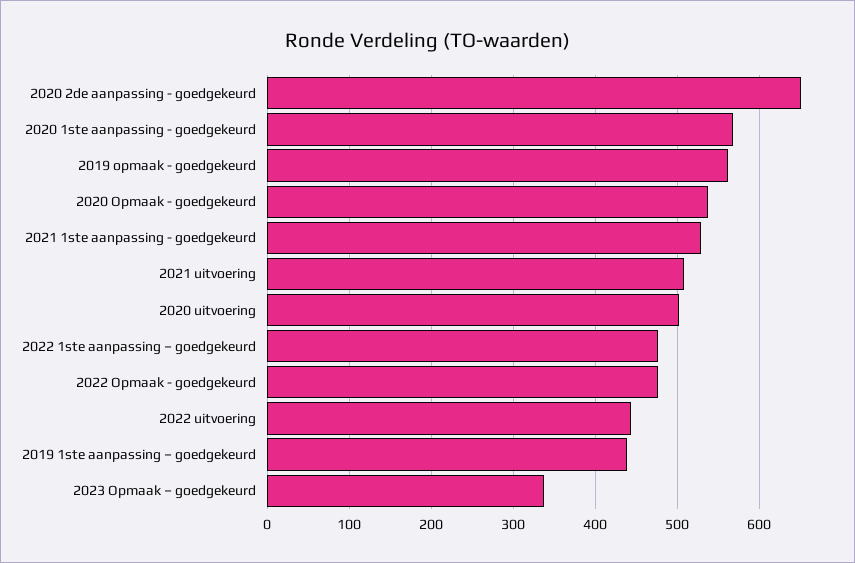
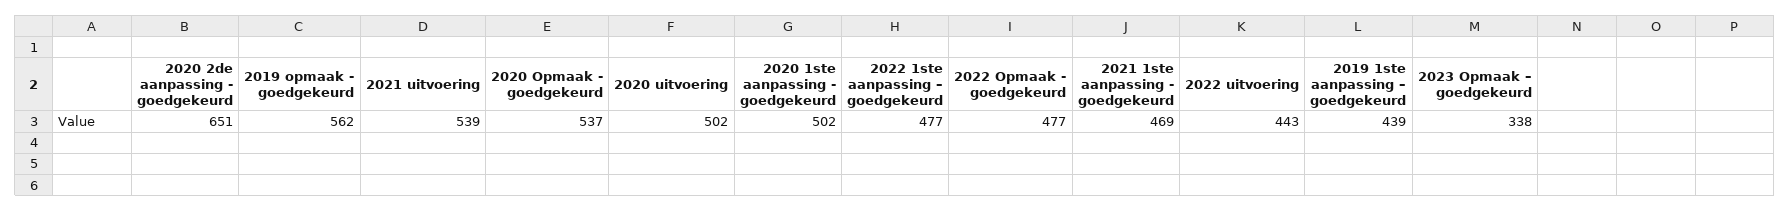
2020 1ste aanpassing - goedgekeurd: 570 -> 502
2021 1ste aanpassing - goedgekeurd: 530 -> 469
2021 uitvoering: 510 -> 539

